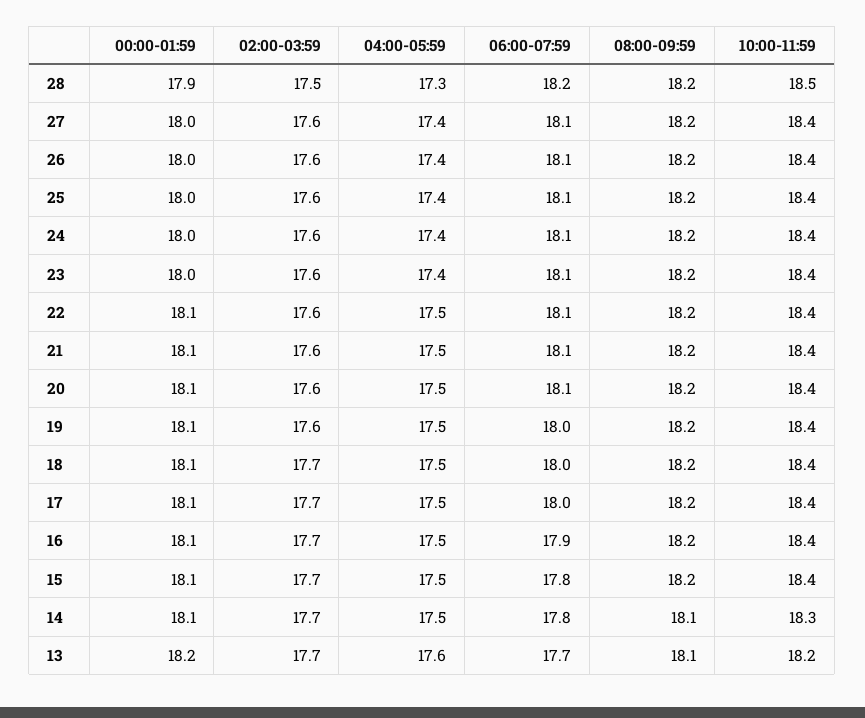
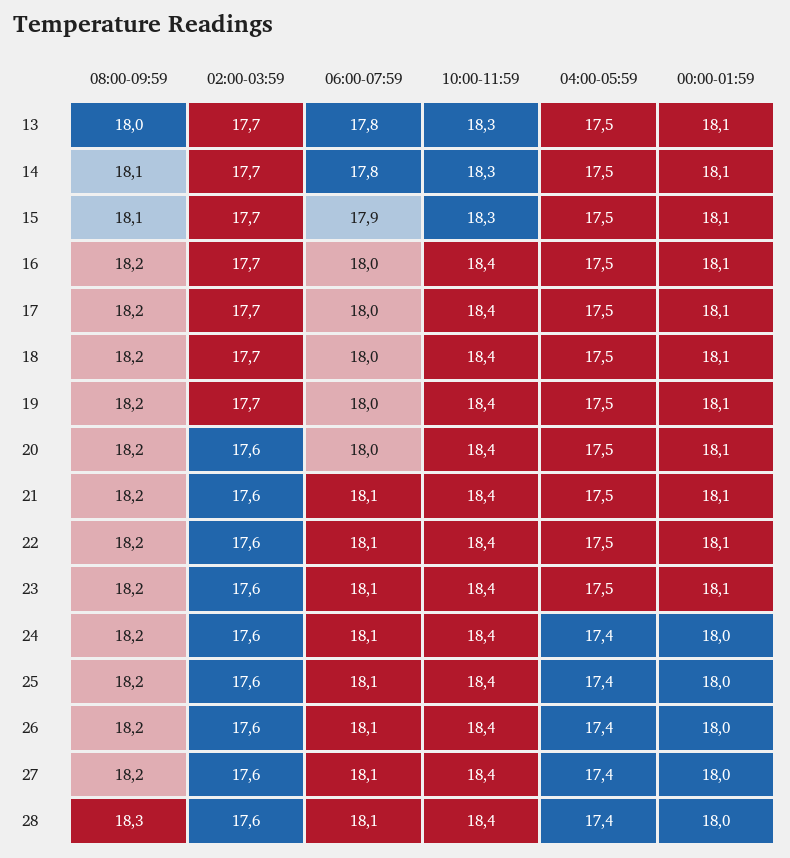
00:00-01:59, 28: 17.9 -> 18
02:00-03:59, 28: 17.5 -> 17.6
04:00-05:59, 28: 17.3 -> 17.4
06:00-07:59, 28: 18.2 -> 18.1
08:00-09:59, 28: 18.2 -> 18.3
10:00-11:59, 28: 18.5 -> 18.4
00:00-01:59, 23: 18 -> 18.1
04:00-05:59, 23: 17.4 -> 17.5
06:00-07:59, 20: 18.1 -> 18
02:00-03:59, 19: 17.6 -> 17.7
06:00-07:59, 16: 17.9 -> 18
06:00-07:59, 15: 17.8 -> 17.9
08:00-09:59, 15: 18.2 -> 18.1
10:00-11:59, 15: 18.4 -> 18.3
00:00-01:59, 13: 18.2 -> 18.1
04:00-05:59, 13: 17.6 -> 17.5
06:00-07:59, 13: 17.7 -> 17.8
08:00-09:59, 13: 18.1 -> 18
10:00-11:59, 13: 18.2 -> 18.3

